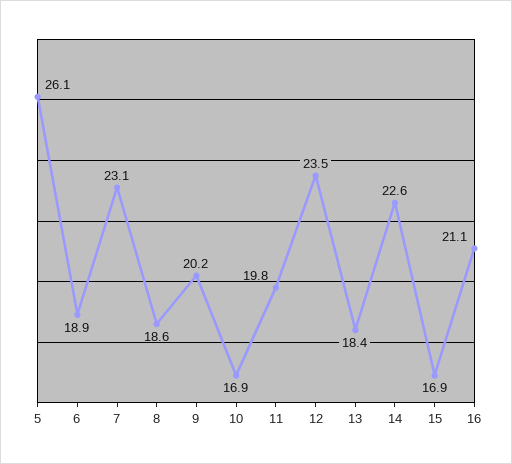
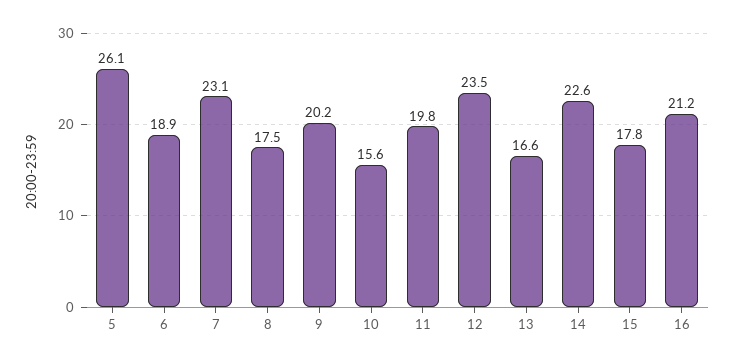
8: 18.6 -> 17.5
10: 16.9 -> 15.6
13: 18.4 -> 16.6
15: 16.9 -> 17.8
16: 21.1 -> 21.2

